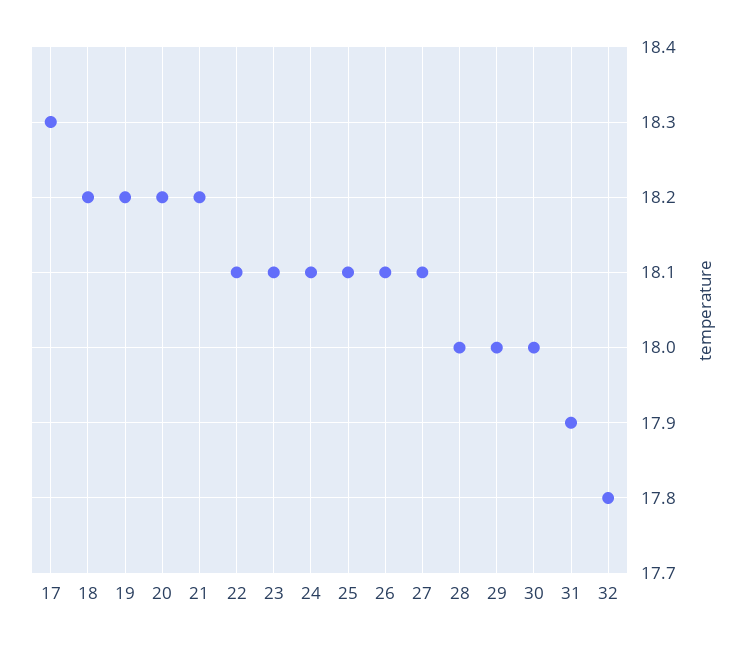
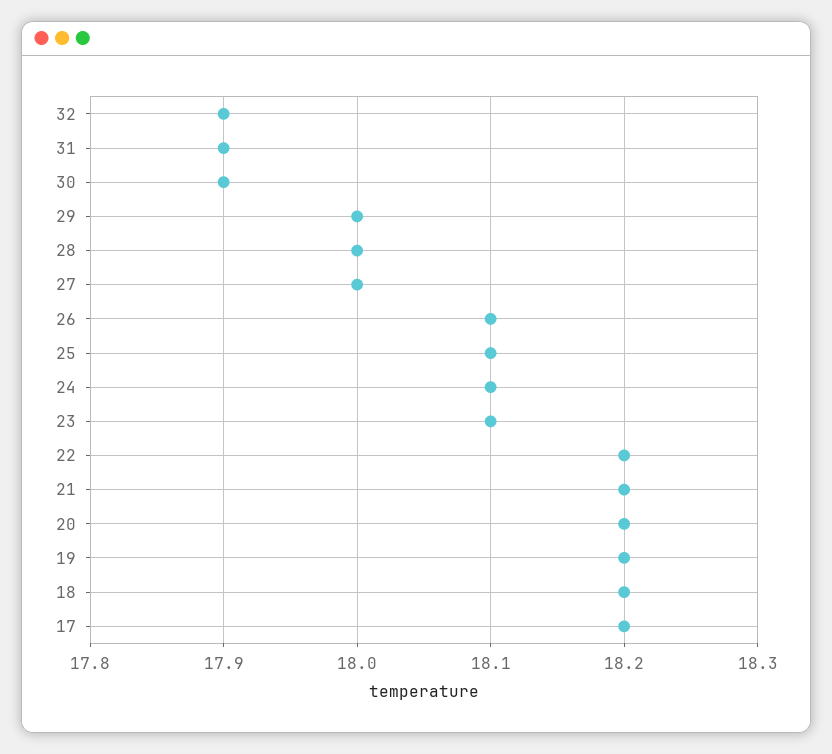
17: 18.3 -> 18.2
22: 18.1 -> 18.2
27: 18.1 -> 18
30: 18 -> 17.9
32: 17.8 -> 17.9

